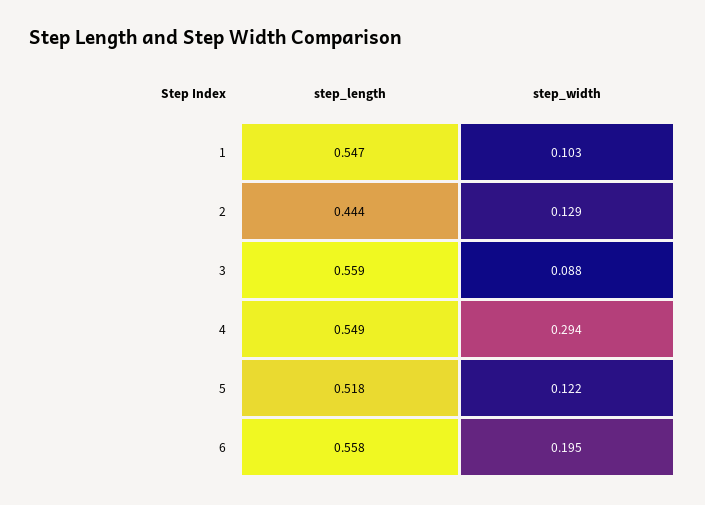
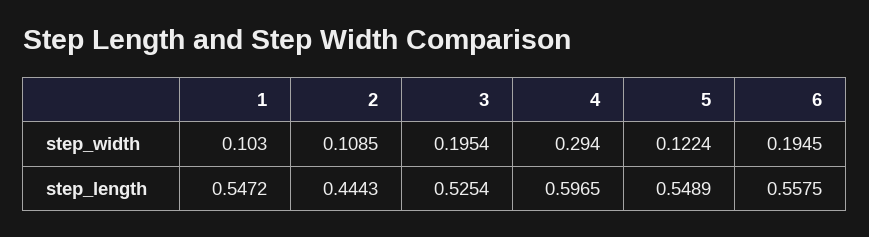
step_width, 2: 0.129 -> 0.1085
step_length, 3: 0.559 -> 0.5254
step_width, 3: 0.088 -> 0.1954
step_length, 4: 0.549 -> 0.5965
step_length, 5: 0.518 -> 0.5489

